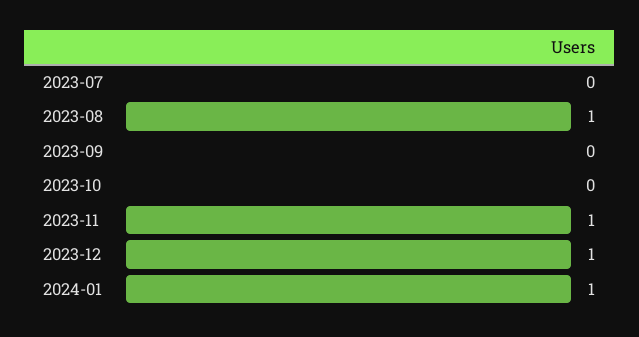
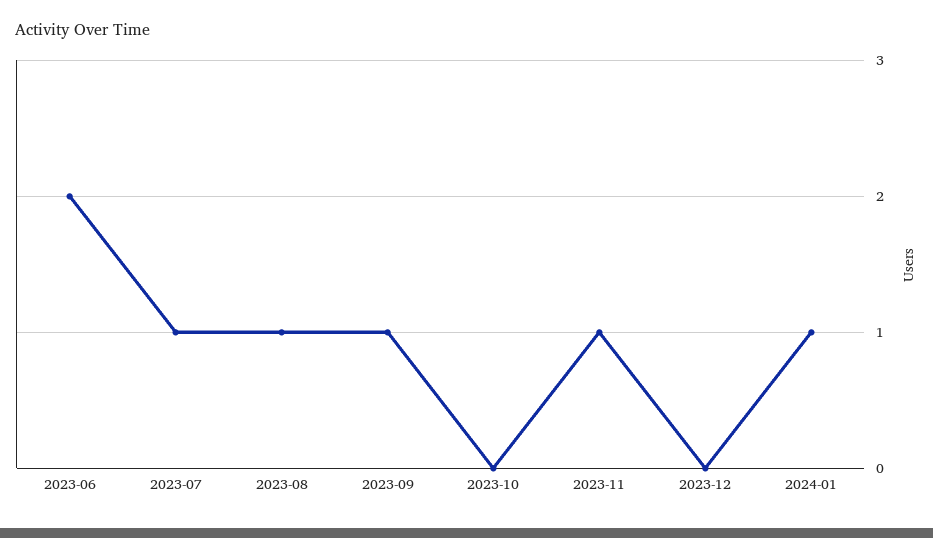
2023-07: 0 -> 1
2023-09: 0 -> 1
2023-12: 1 -> 0
2023-06: none -> 2

